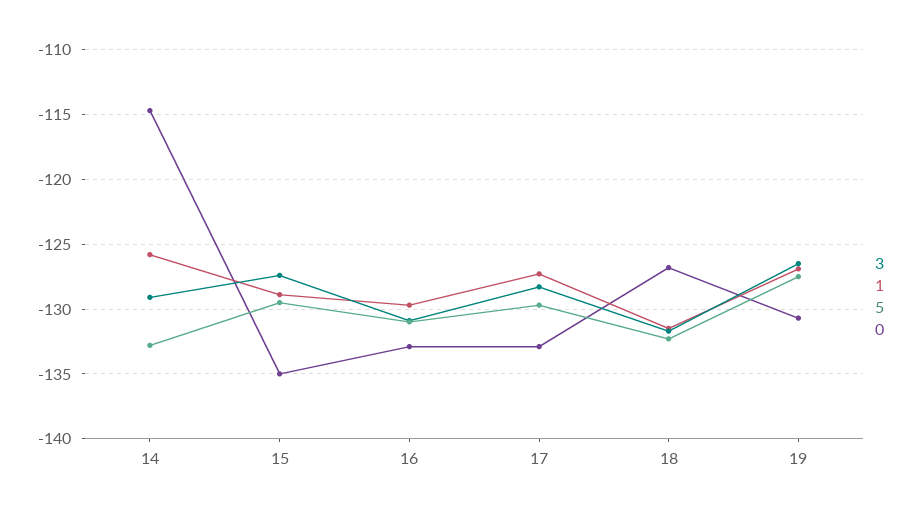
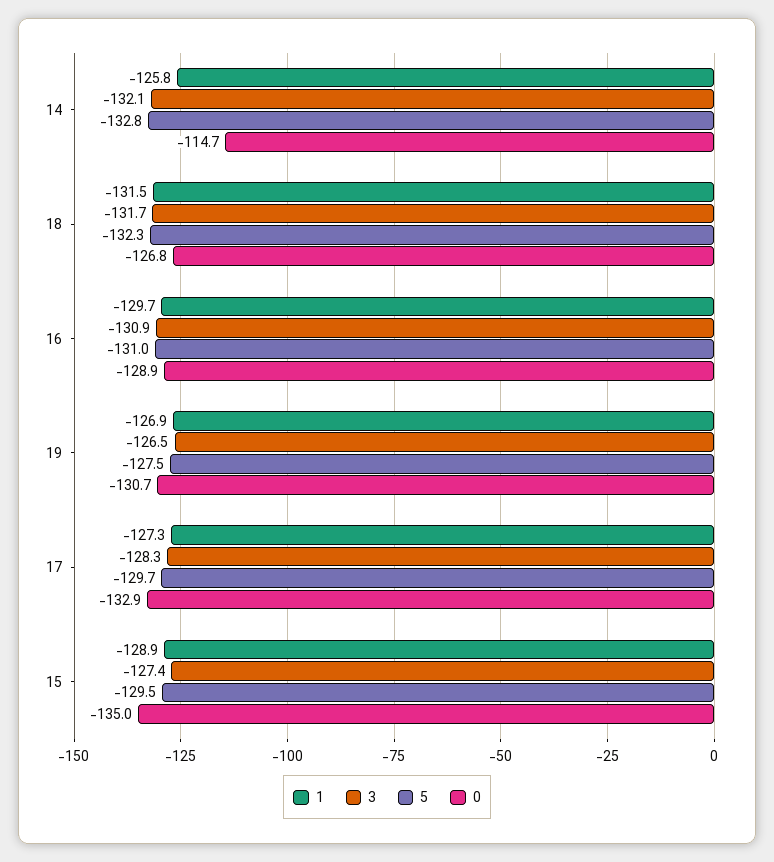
3, 14: -129 -> -132.1
0, 16: -133 -> -128.9

